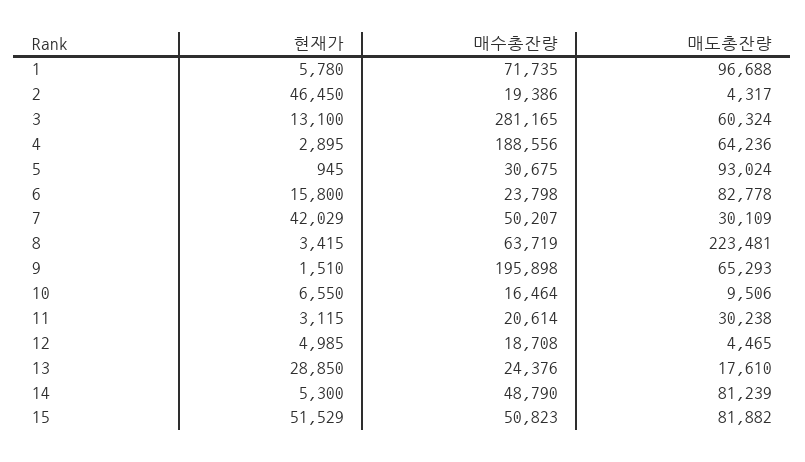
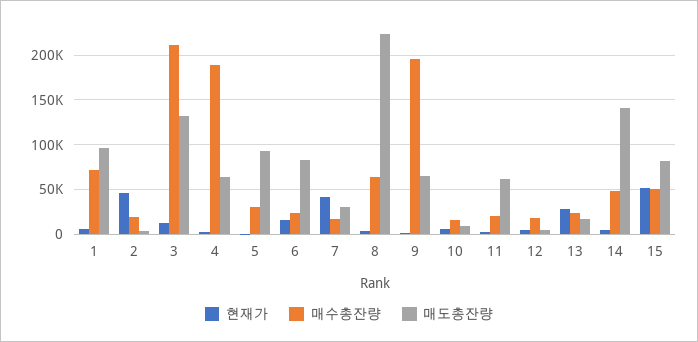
매수총잔량, 3: 281165 -> 210000
매도총잔량, 3: 60324 -> 130000
매수총잔량, 7: 50207 -> 20000
매도총잔량, 11: 30238 -> 60000
매도총잔량, 14: 81239 -> 140000

